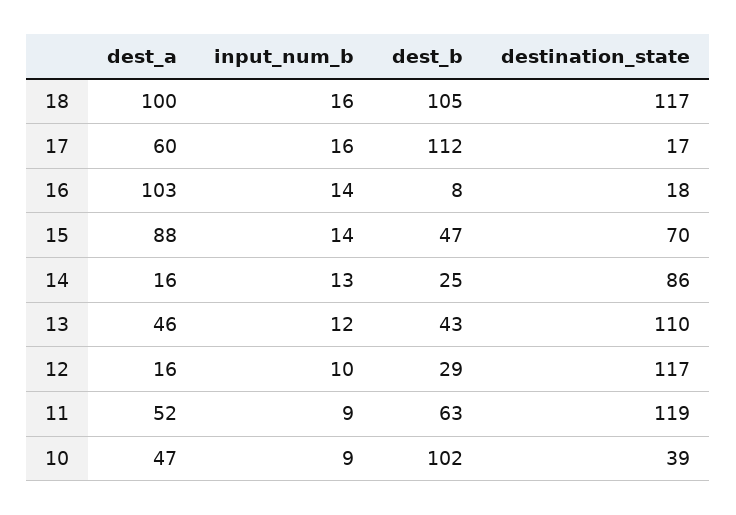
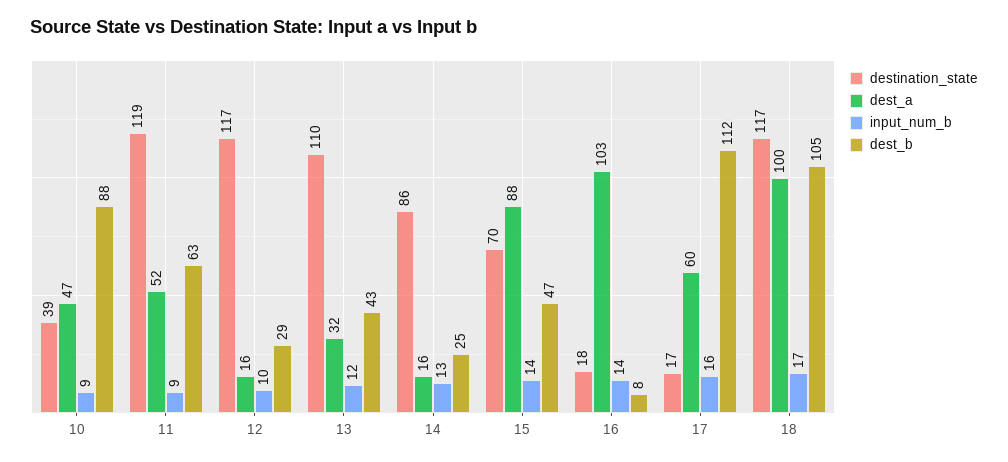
input_num_b, 18: 16 -> 17
dest_a, 13: 46 -> 32
dest_b, 10: 102 -> 88

